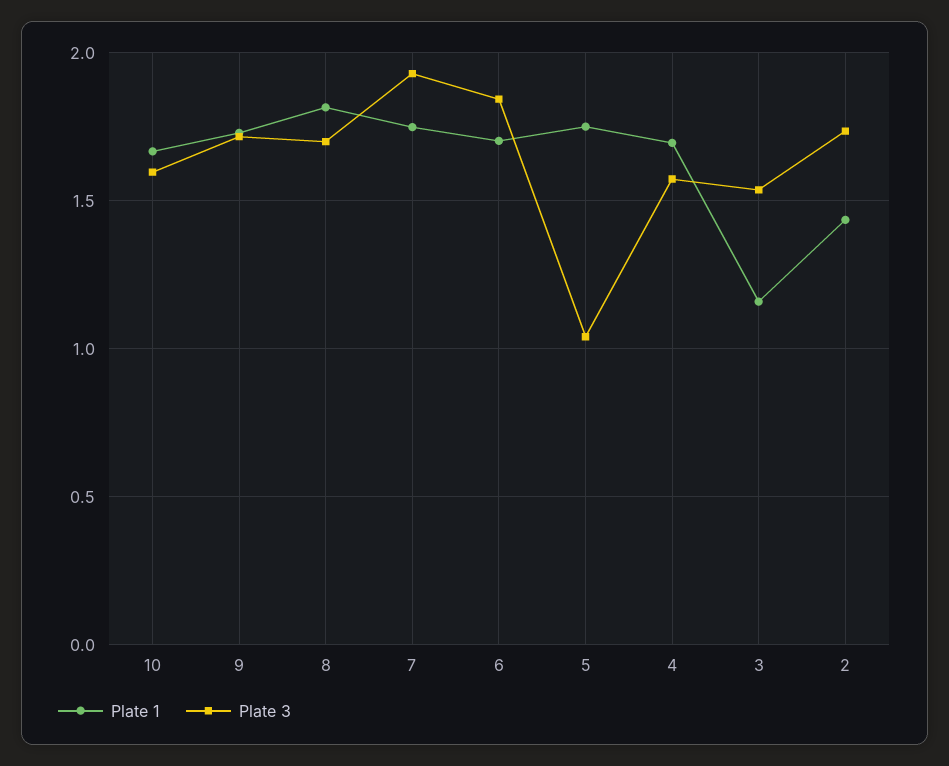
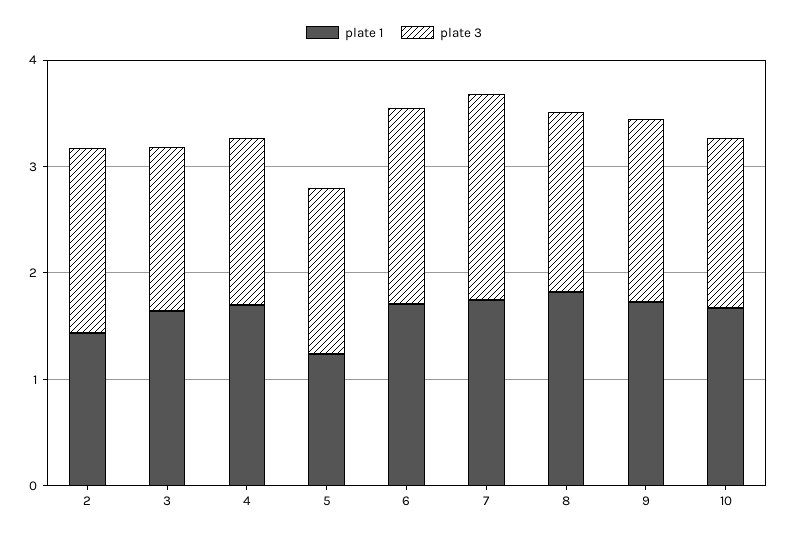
Plate 1, 5: 1.75 -> 1.2
Plate 3, 5: 1.05 -> 1.6
Plate 1, 3: 1.15 -> 1.6

